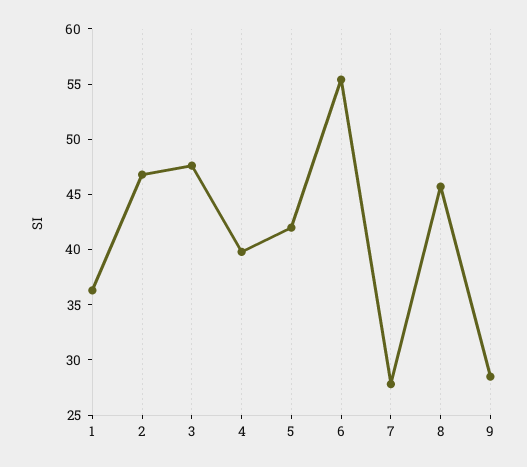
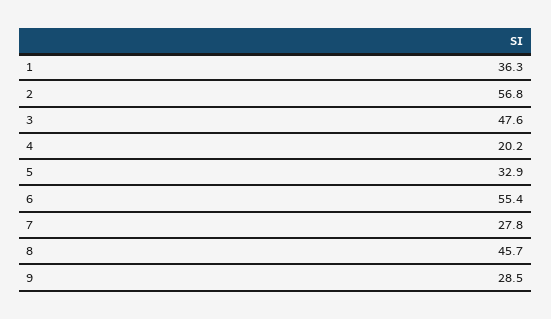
2: 47 -> 56.8
4: 40 -> 20.2
5: 42 -> 32.9

